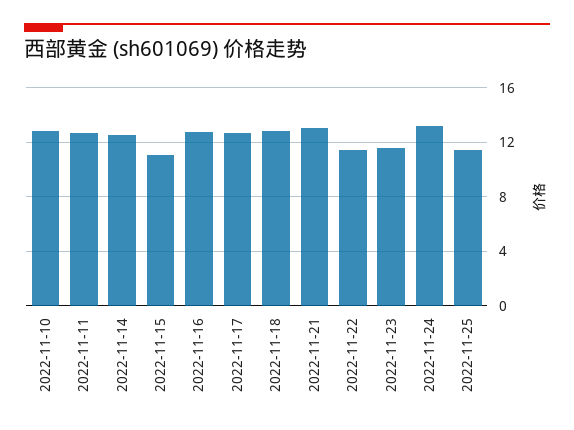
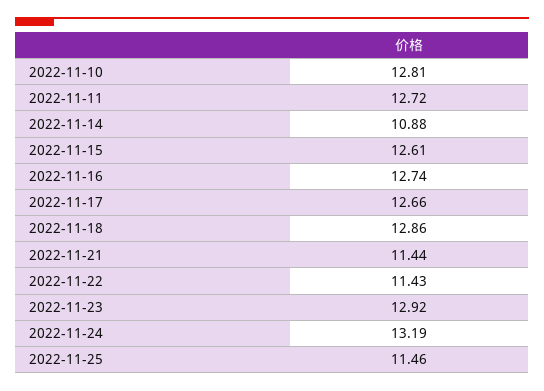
2022-11-14: 12.5 -> 10.88
2022-11-15: 11 -> 12.61
2022-11-21: 13 -> 11.44
2022-11-23: 11.5 -> 12.92

